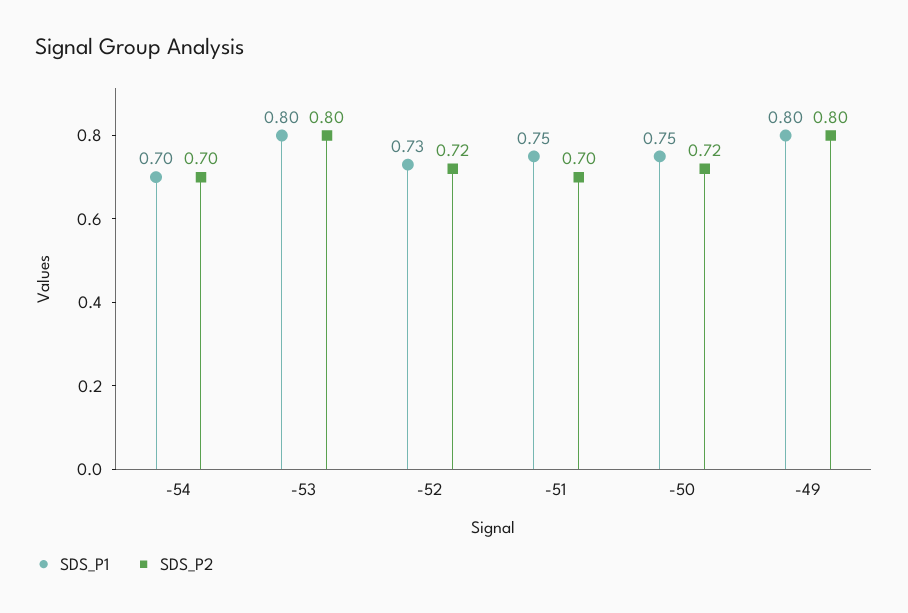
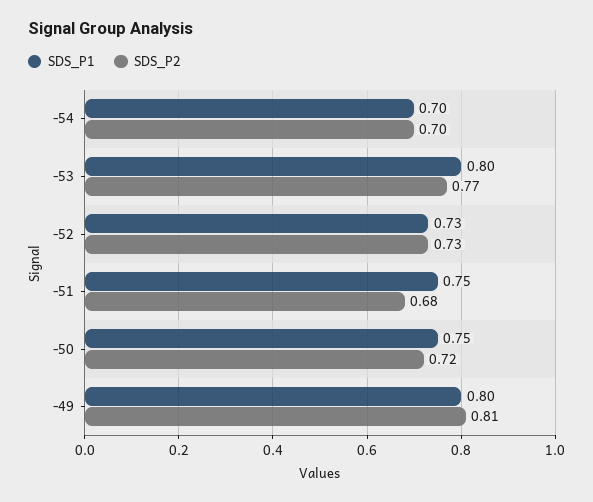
SDS_P2, -53: 0.8 -> 0.77
SDS_P2, -52: 0.72 -> 0.73
SDS_P2, -51: 0.7 -> 0.68
SDS_P2, -49: 0.8 -> 0.81

